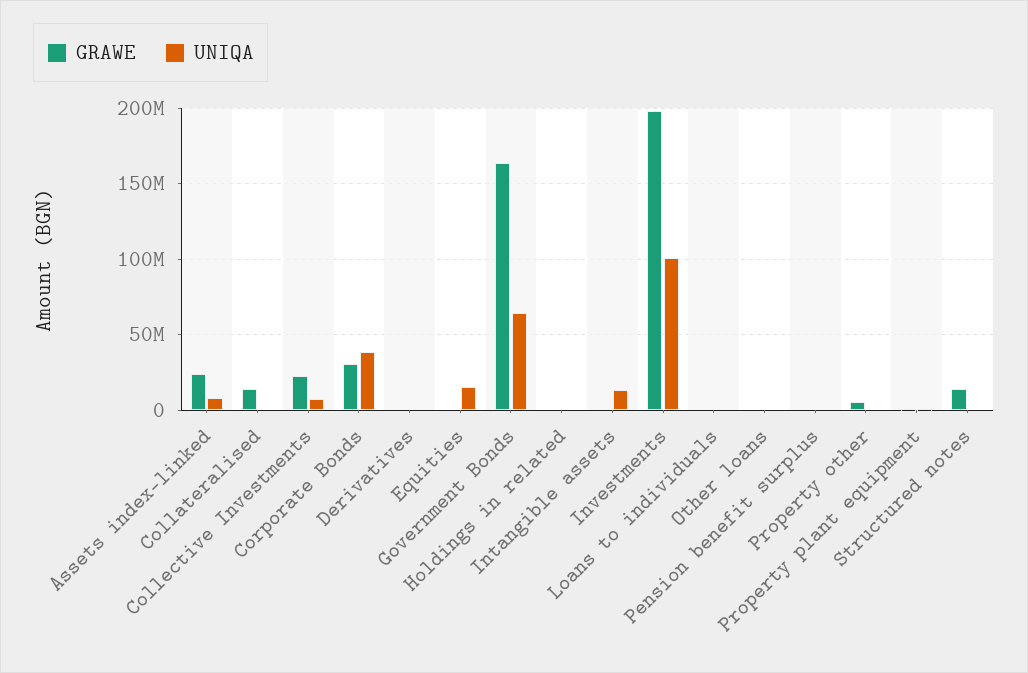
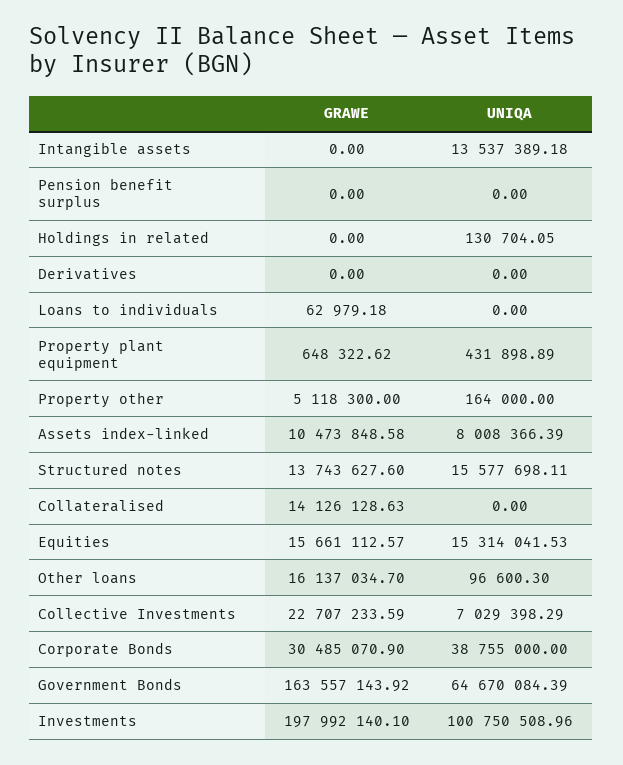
GRAWE, Assets index-linked: 25000000 -> 10473848.58
GRAWE, Equities: 0 -> 15661112.57
GRAWE, Other loans: 0 -> 16137034.7
UNIQA, Structured notes: 0 -> 15577698.11

